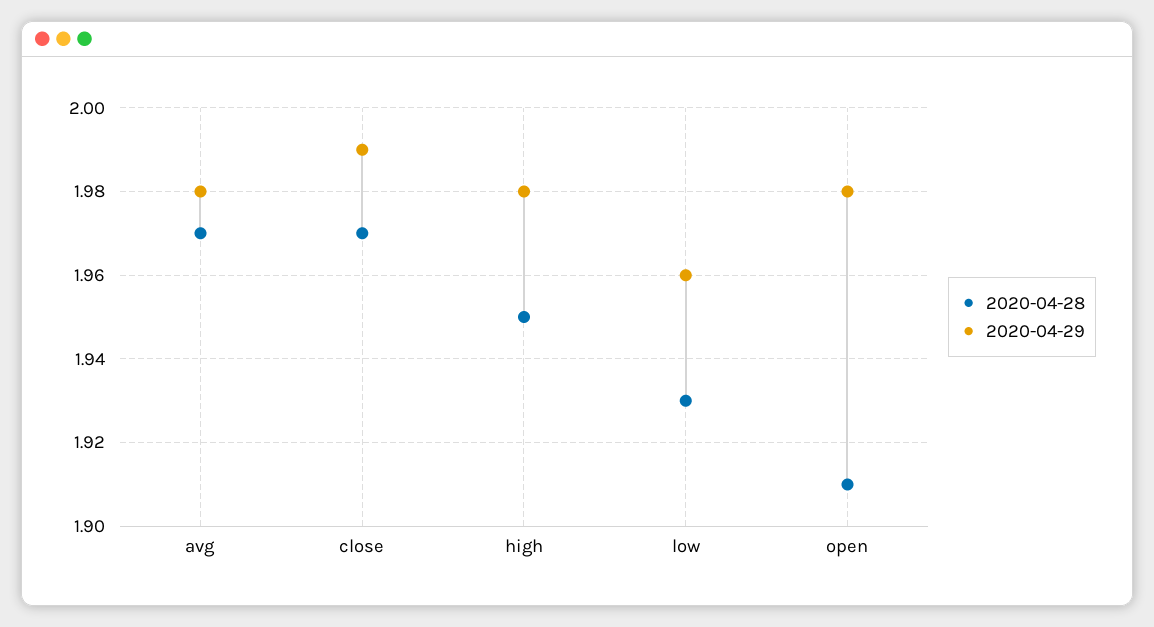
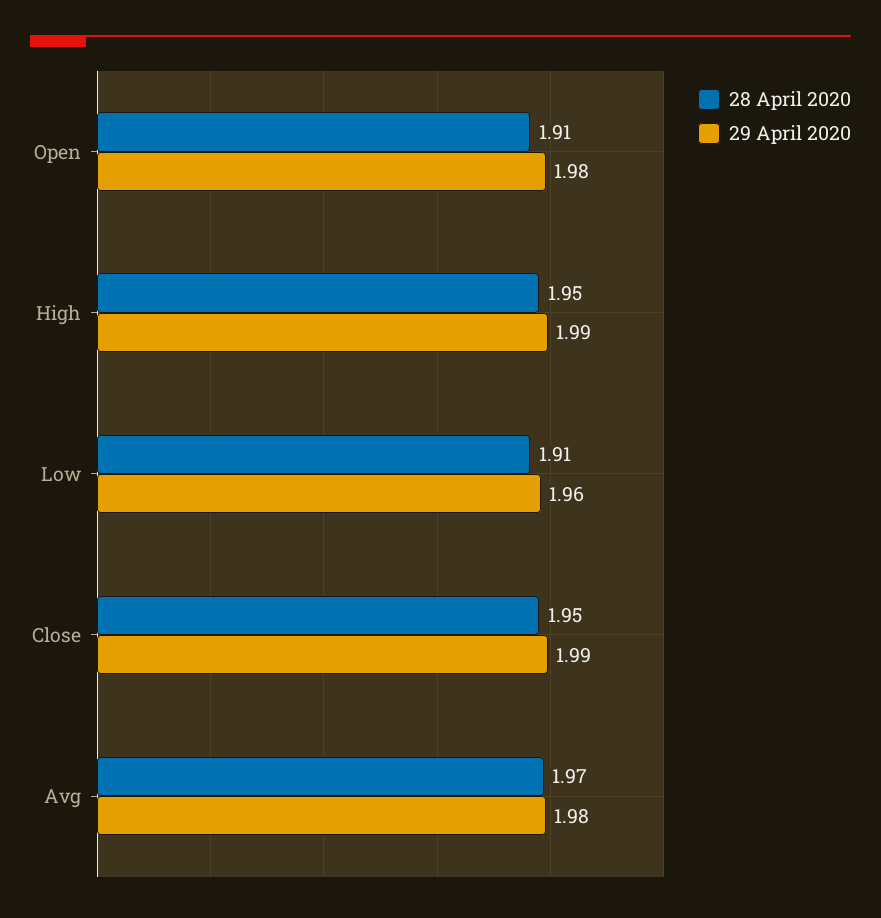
2020-04-28, close: 1.97 -> 1.95
2020-04-29, high: 1.98 -> 1.99
2020-04-28, low: 1.93 -> 1.91

